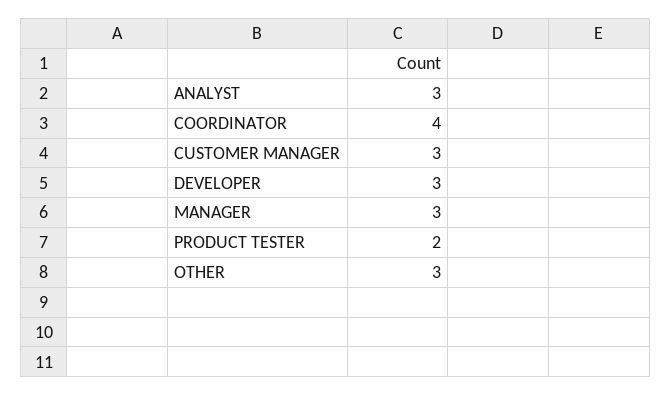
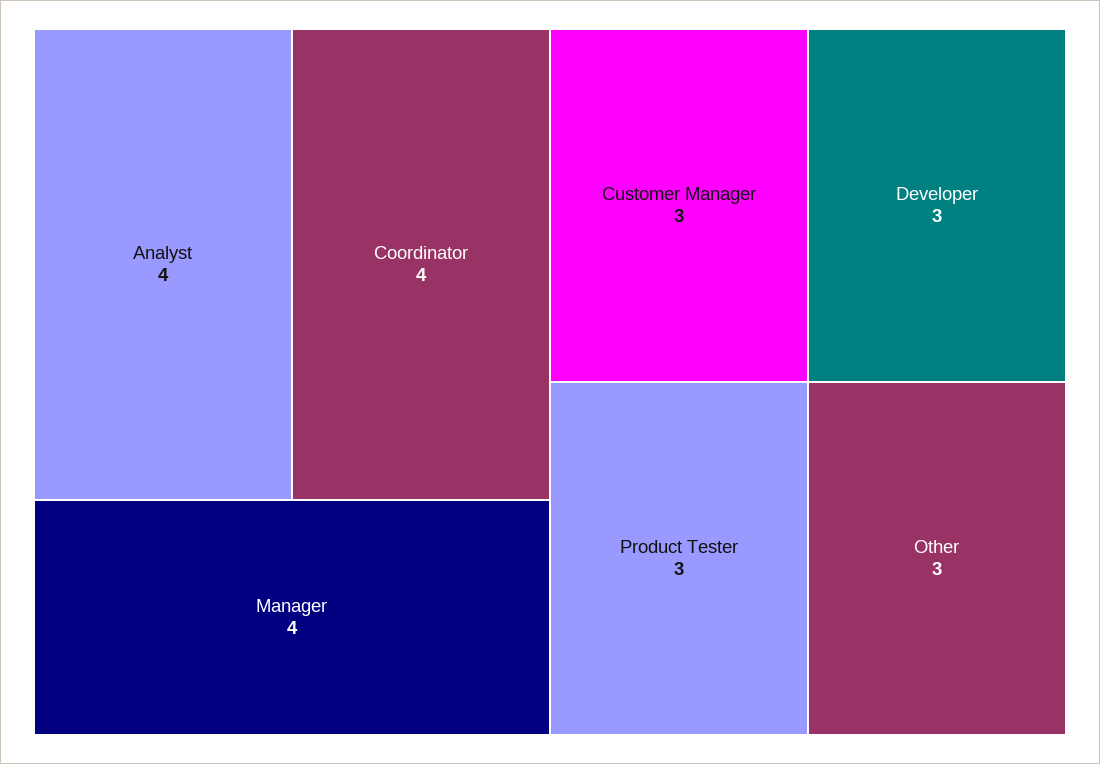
ANALYST: 3 -> 4
MANAGER: 3 -> 4
PRODUCT TESTER: 2 -> 3

